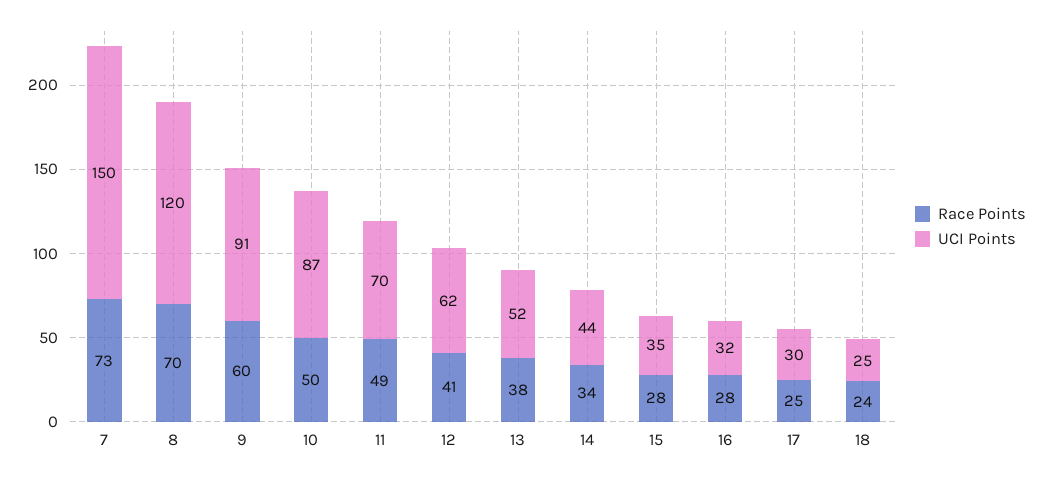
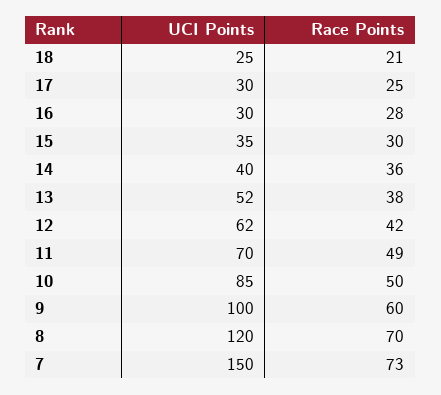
UCI Points, 9: 91 -> 100
UCI Points, 10: 87 -> 85
Race Points, 12: 41 -> 42
Race Points, 14: 34 -> 36
UCI Points, 14: 44 -> 40
Race Points, 15: 28 -> 30
UCI Points, 16: 32 -> 30
Race Points, 18: 24 -> 21

